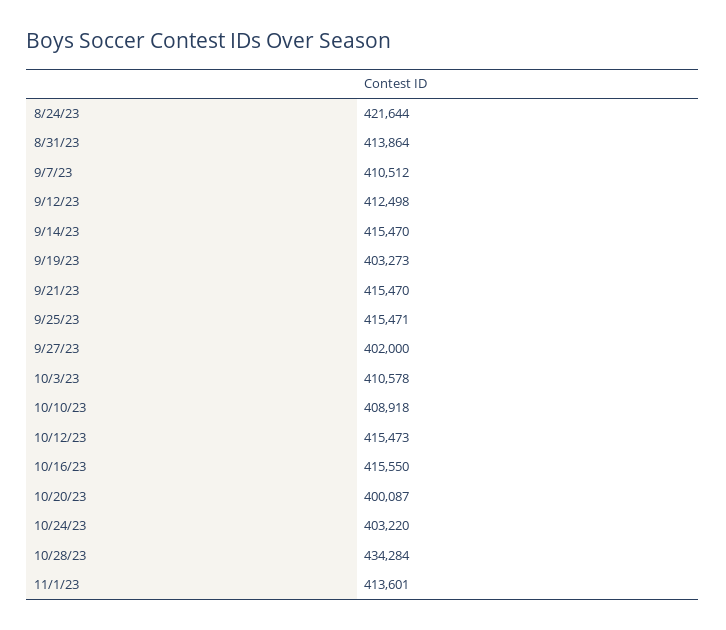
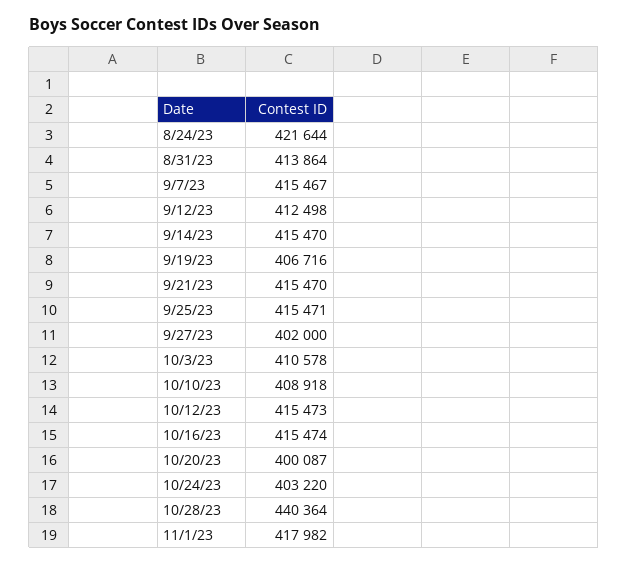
9/7/23: 410512 -> 415467
9/19/23: 403273 -> 406716
10/16/23: 415550 -> 415474
10/28/23: 434284 -> 440364
11/1/23: 413601 -> 417982

